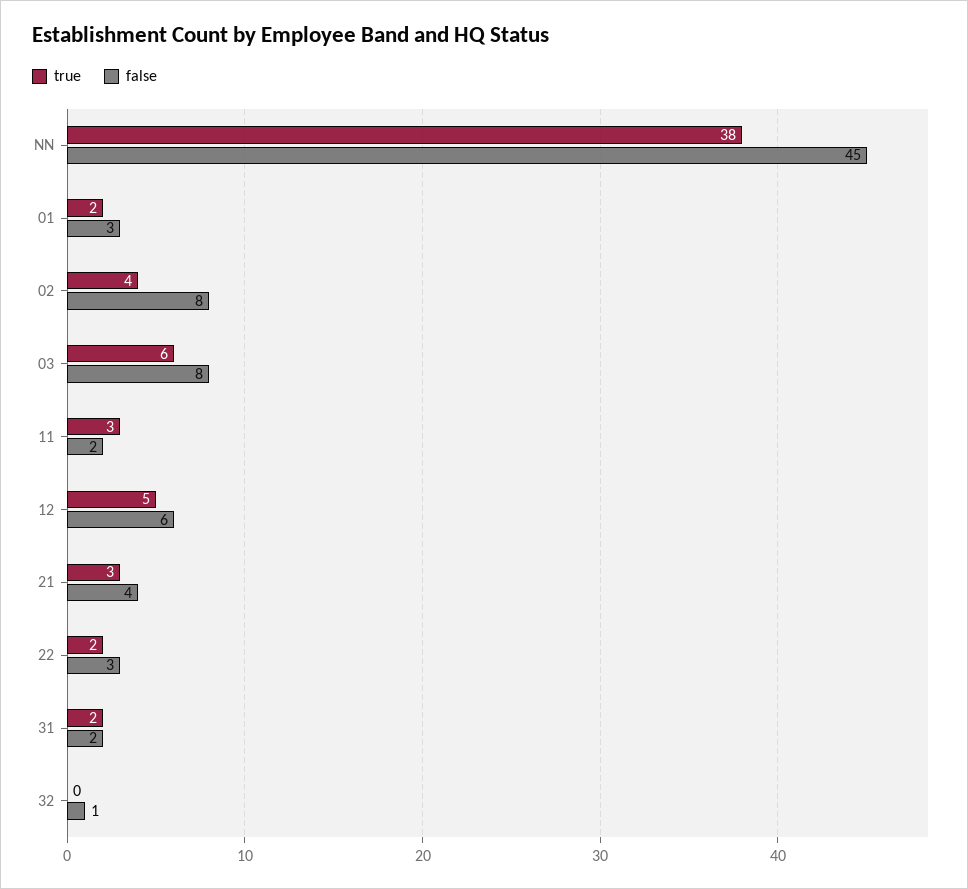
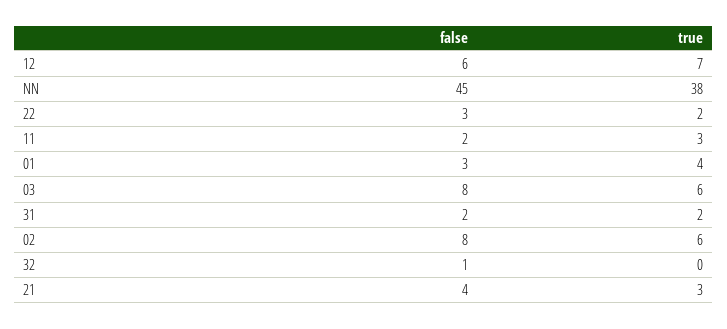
true, 01: 2 -> 4
true, 02: 4 -> 6
true, 12: 5 -> 7

